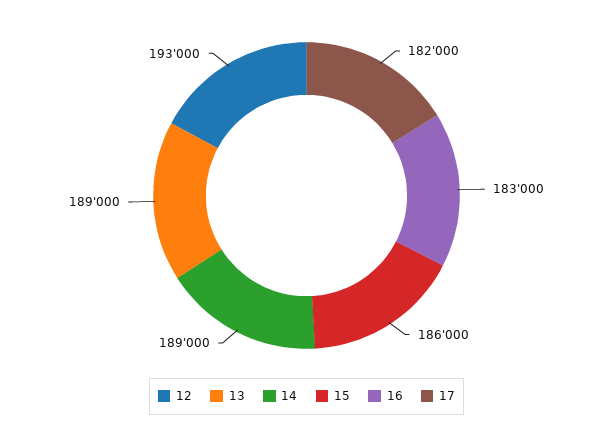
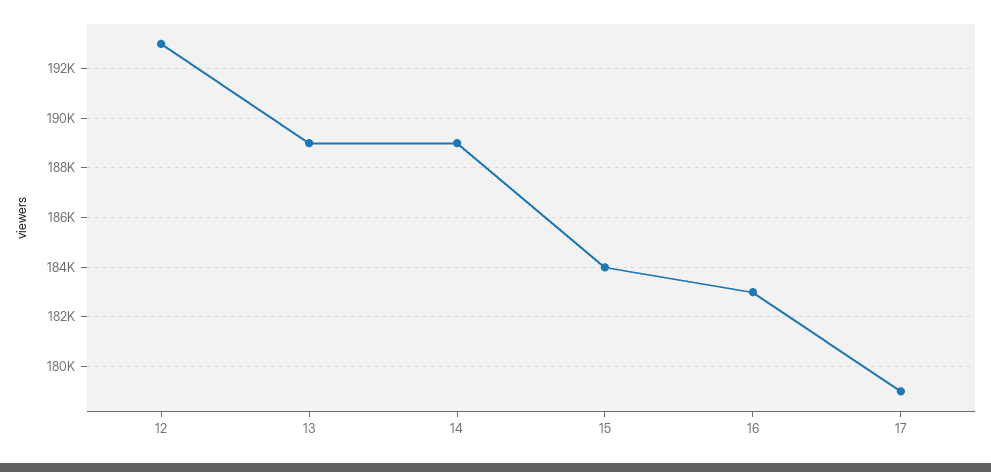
15: 186000 -> 184000
17: 182000 -> 179000

